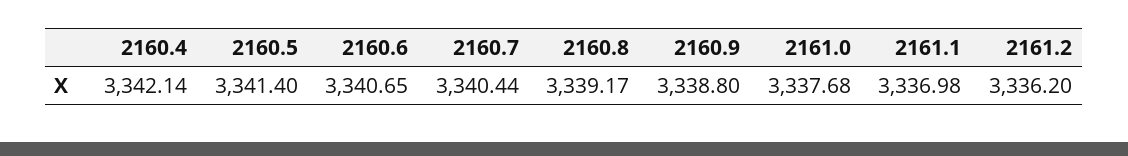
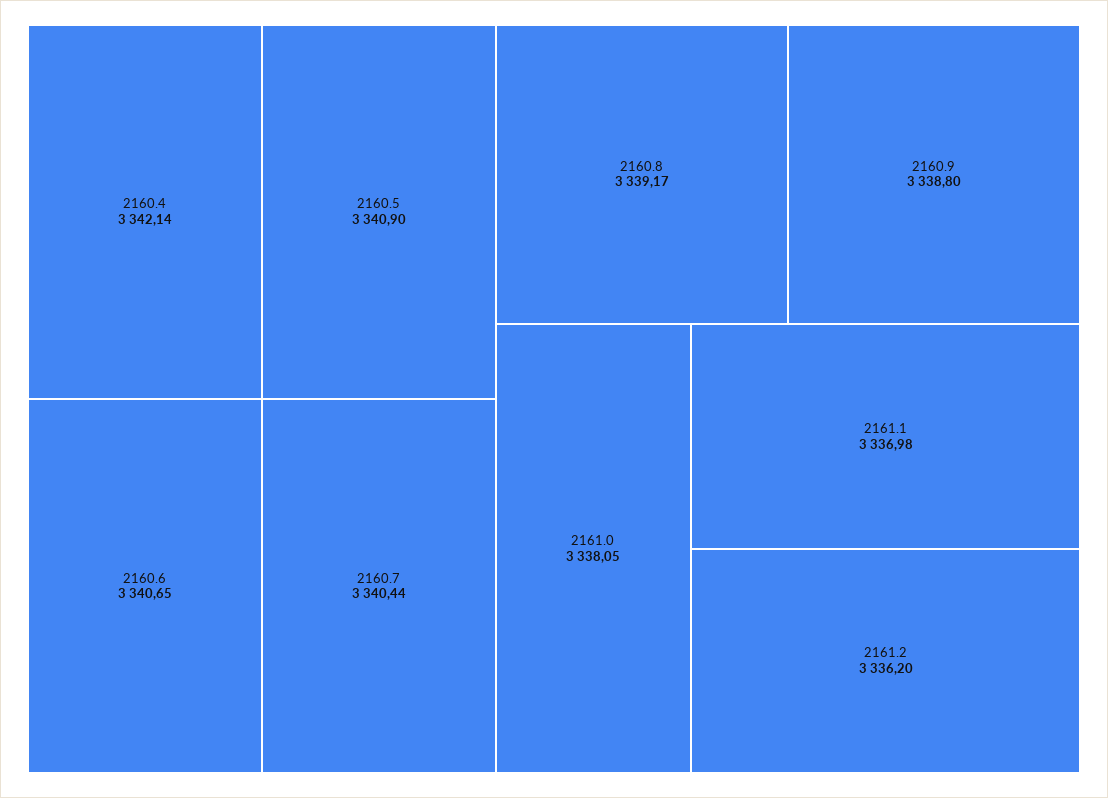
2160.5: 3341.4 -> 3340.9
2161.0: 3337.68 -> 3338.05

